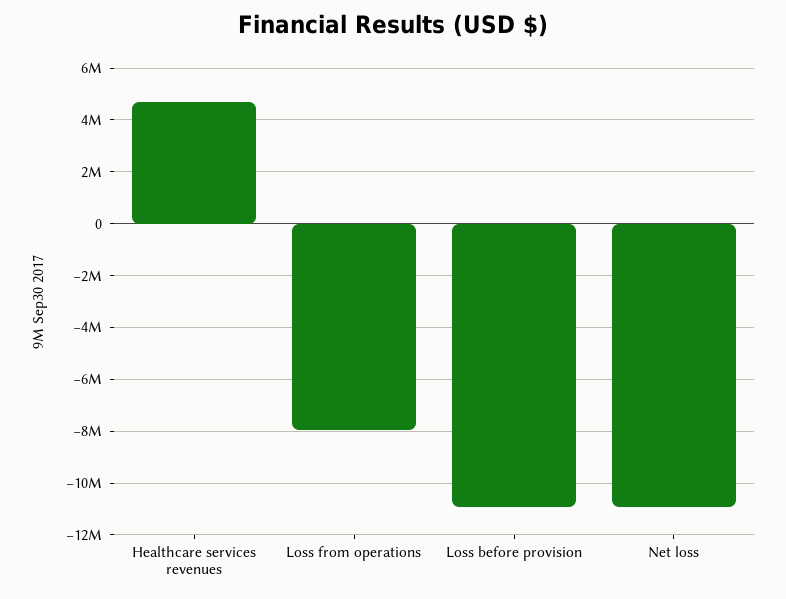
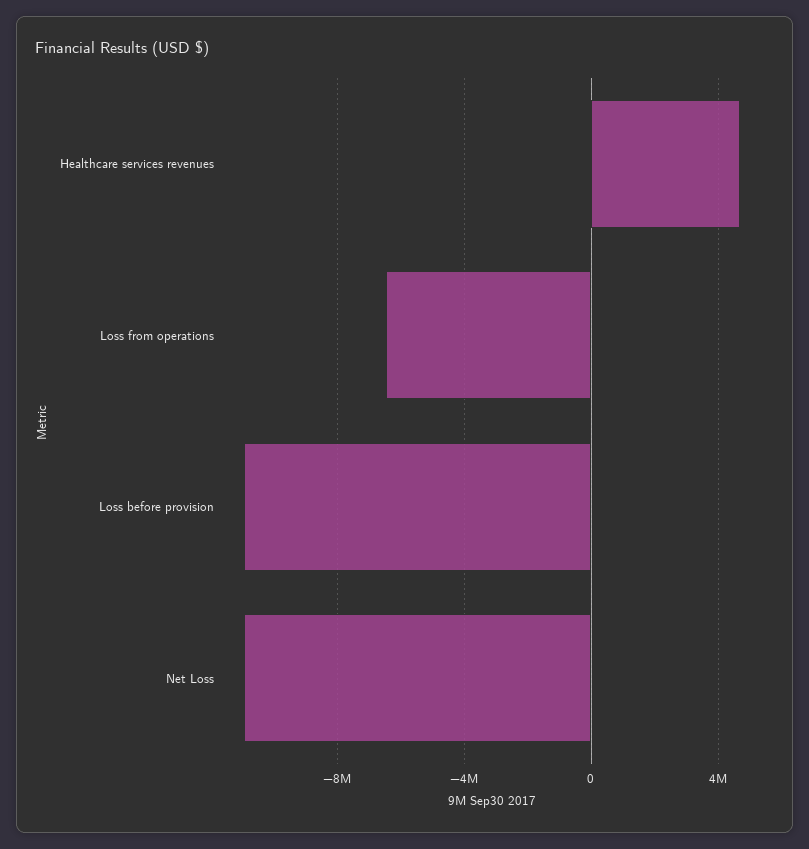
Loss from operations: -8000000 -> -6500000

